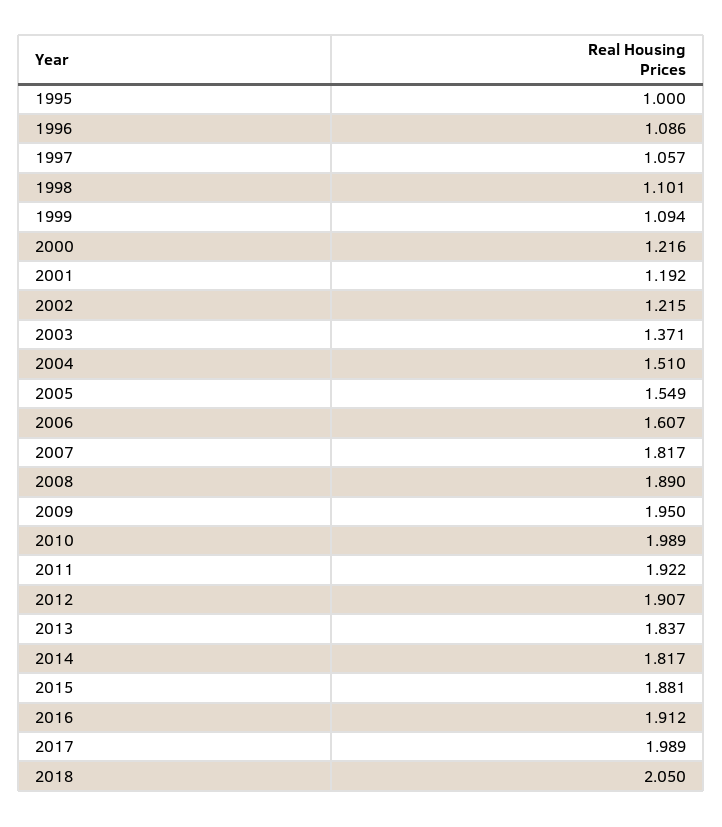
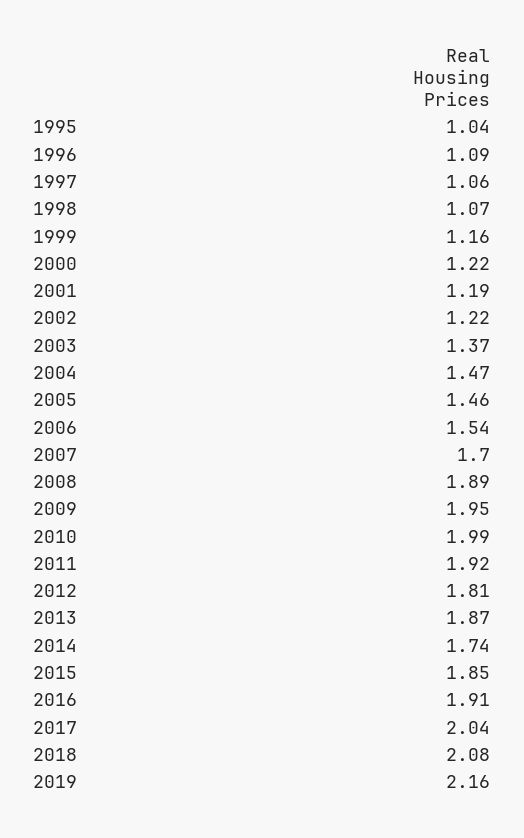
1995: 1 -> 1.04
1998: 1.101 -> 1.07
1999: 1.094 -> 1.16
2004: 1.51 -> 1.47
2005: 1.549 -> 1.46
2006: 1.607 -> 1.54
2007: 1.817 -> 1.7
2012: 1.907 -> 1.81
2013: 1.837 -> 1.87
2014: 1.817 -> 1.74
2015: 1.881 -> 1.85
2017: 1.989 -> 2.04
2018: 2.05 -> 2.08
2019: none -> 2.16

